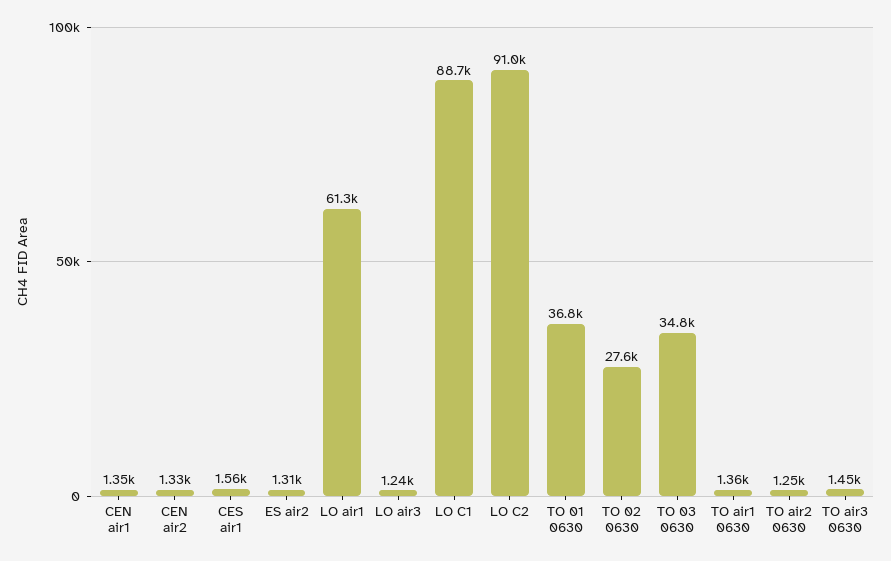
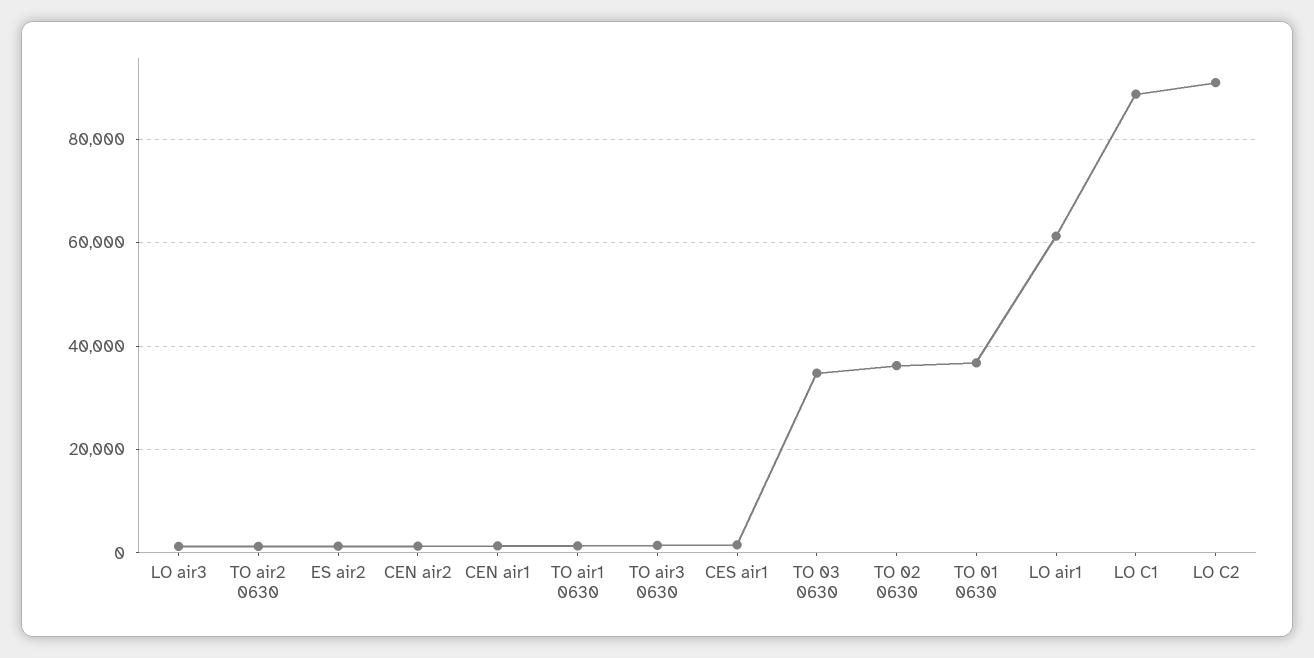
TO 02 0630: 27600 -> 36000

